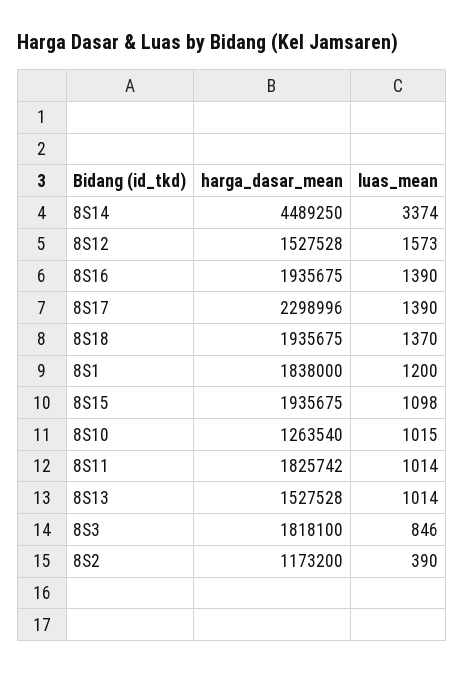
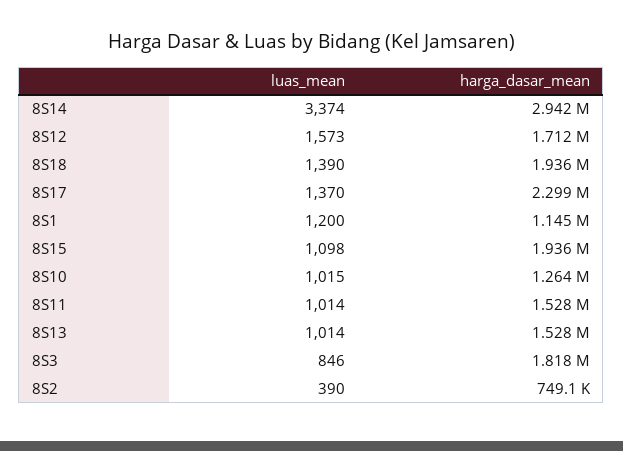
harga_dasar_mean, 8S14: 4489250 -> 2942000
harga_dasar_mean, 8S12: 1527528 -> 1712000
harga_dasar_mean, 8S16: 1935675 -> none
luas_mean, 8S16: 1390 -> none
luas_mean, 8S17: 1390 -> 1370
luas_mean, 8S18: 1370 -> 1390
harga_dasar_mean, 8S1: 1838000 -> 1145000
harga_dasar_mean, 8S11: 1825742 -> 1528000
harga_dasar_mean, 8S2: 1173200 -> 749100

